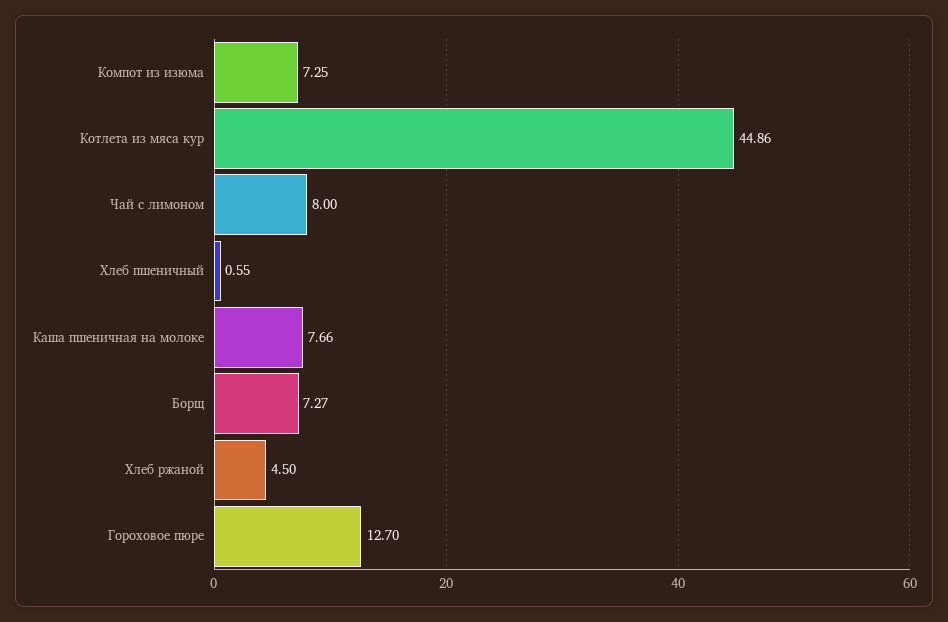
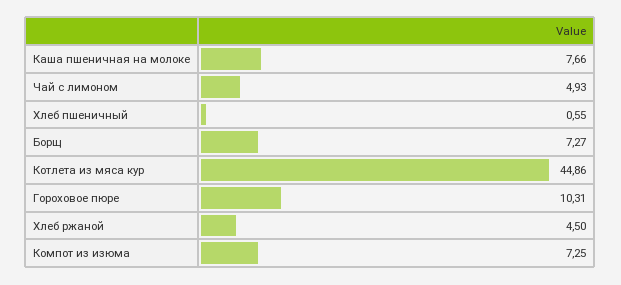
Чай с лимоном: 8 -> 4.93
Гороховое пюре: 12.7 -> 10.31

